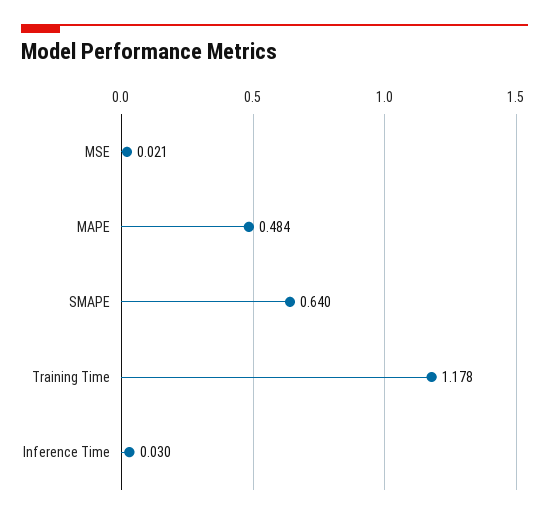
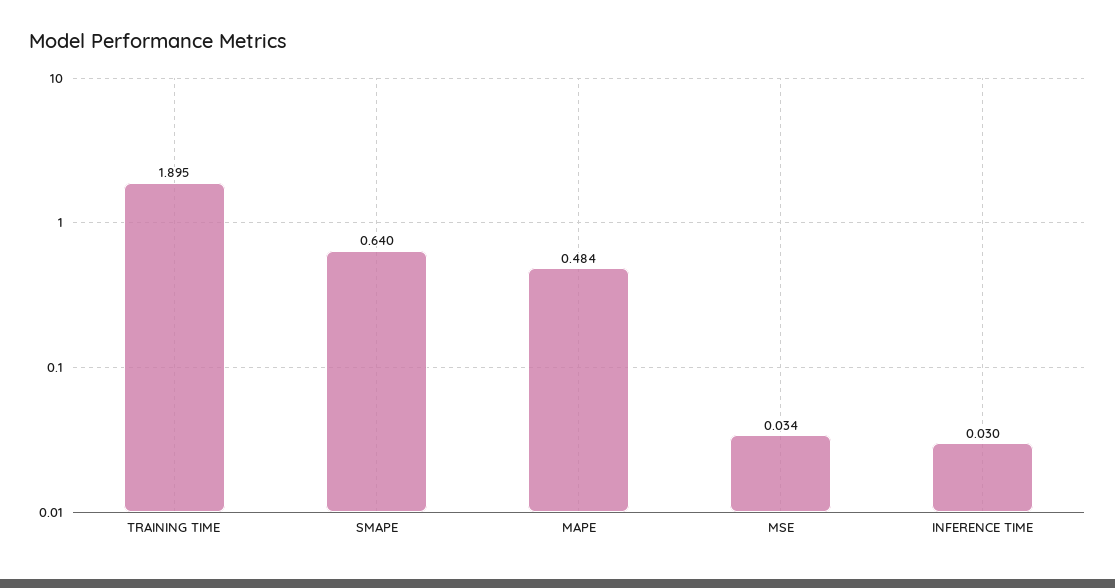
MSE: 0.021 -> 0.034
Training Time: 1.178 -> 1.895

